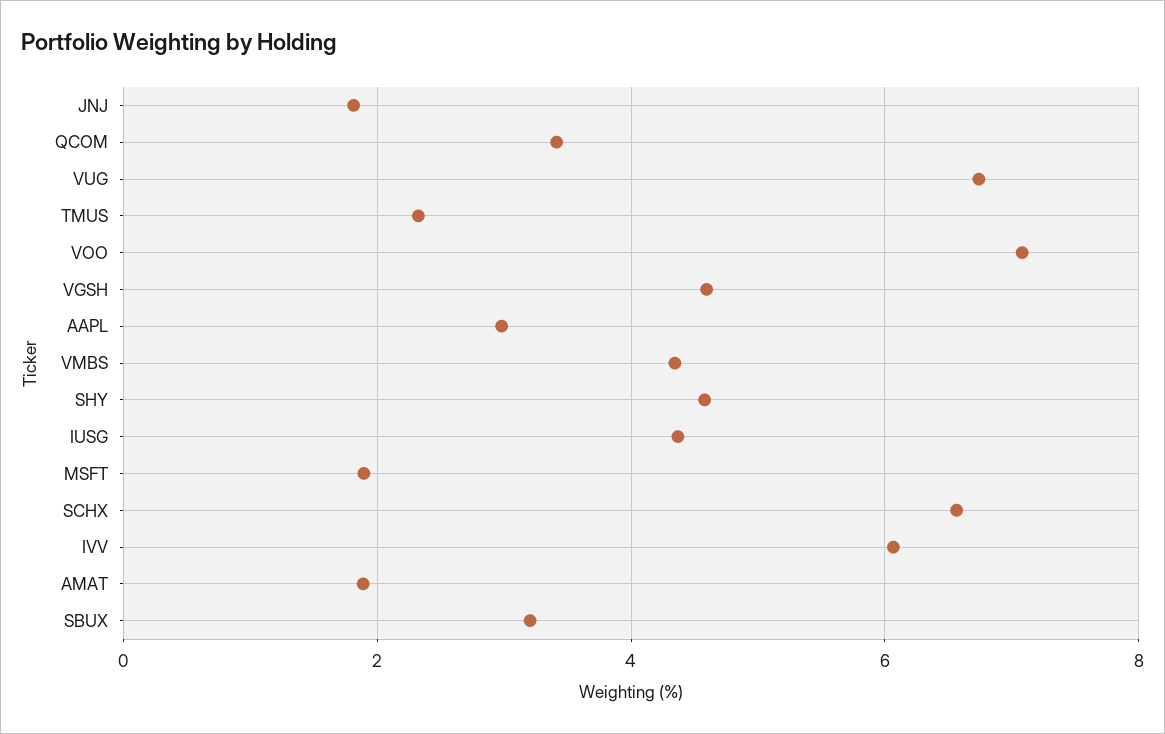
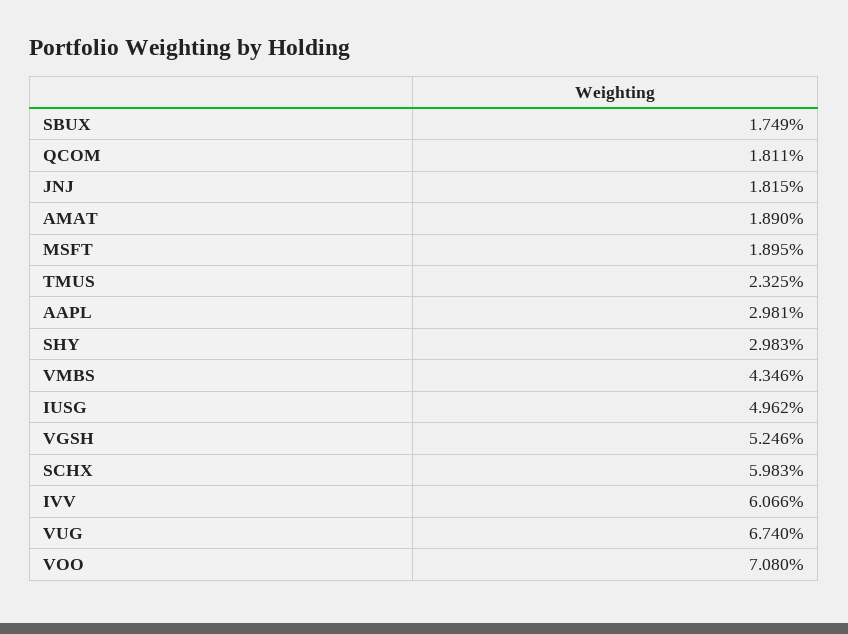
QCOM: 3.4 -> 1.811
VGSH: 4.6 -> 5.246
SHY: 4.6 -> 2.983
IUSG: 4.4 -> 4.962
SCHX: 6.6 -> 5.983
SBUX: 3.2 -> 1.749

